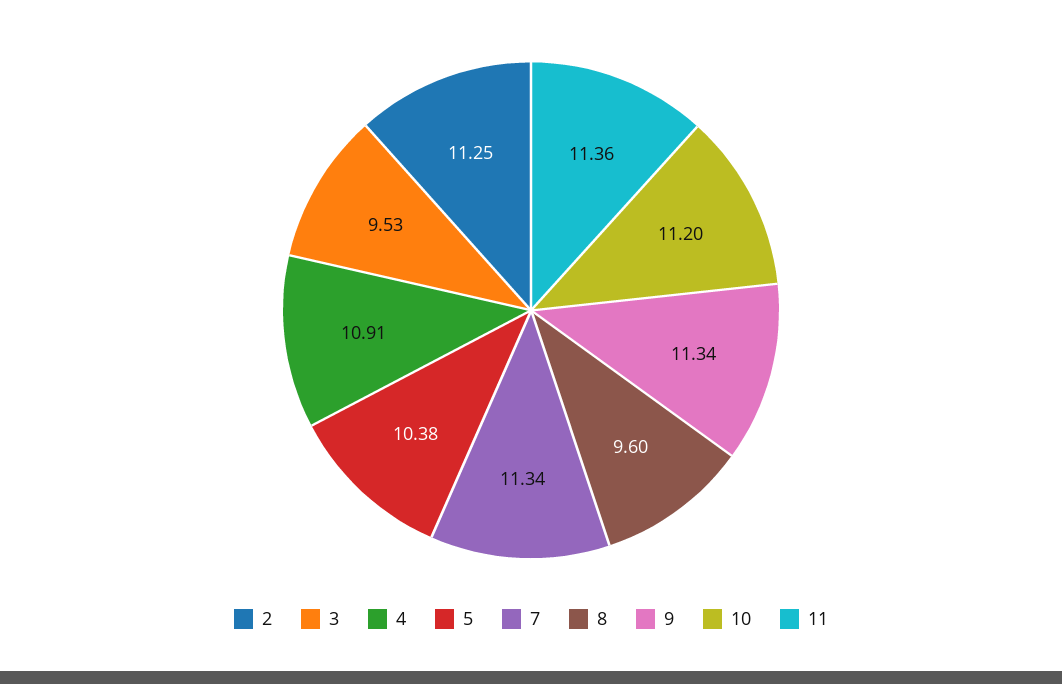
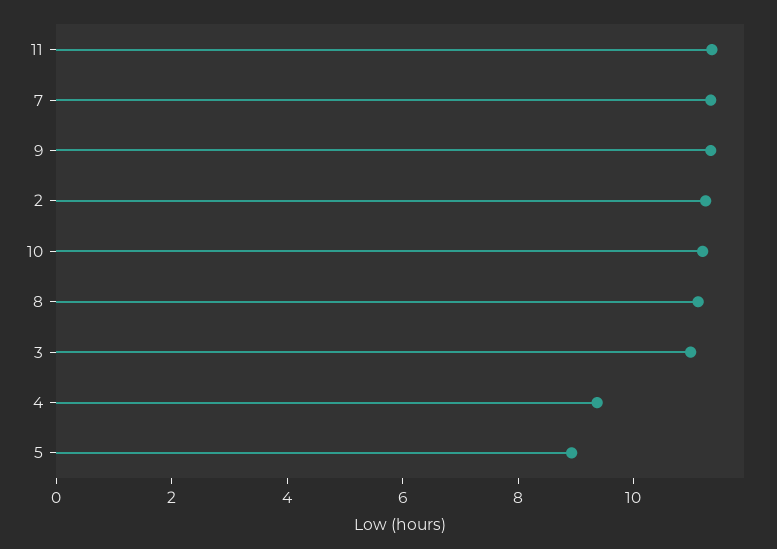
3: 9.53 -> 11
4: 10.91 -> 9.5
5: 10.38 -> 9
8: 9.6 -> 11

